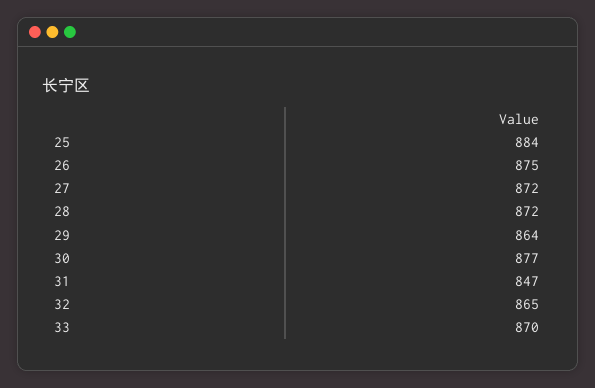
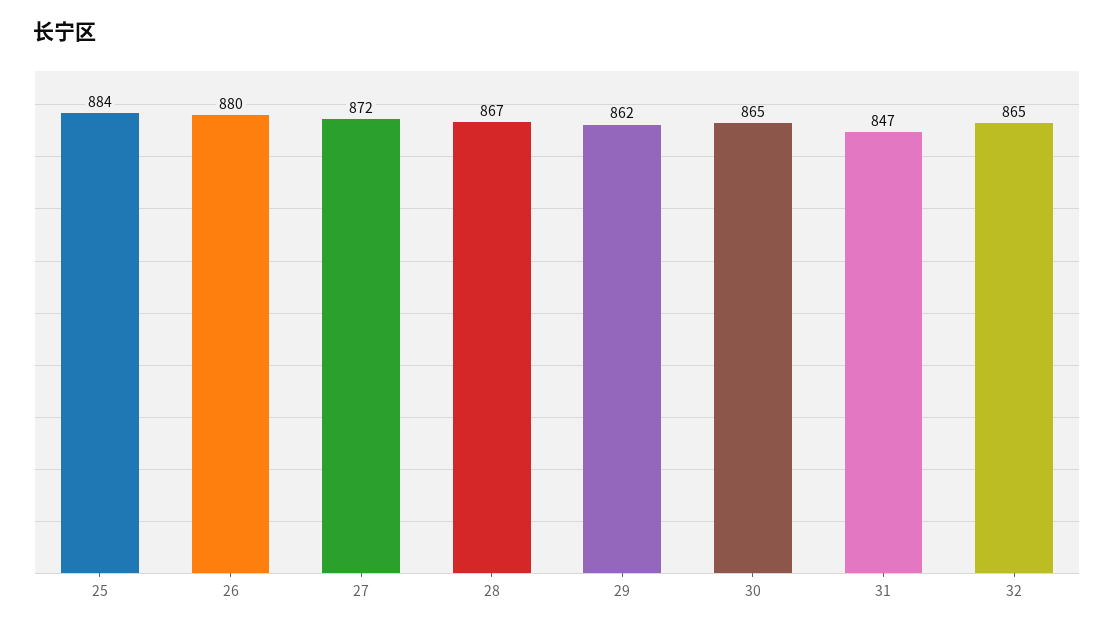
26: 875 -> 880
28: 872 -> 867
29: 864 -> 862
30: 877 -> 865
33: 870 -> none

